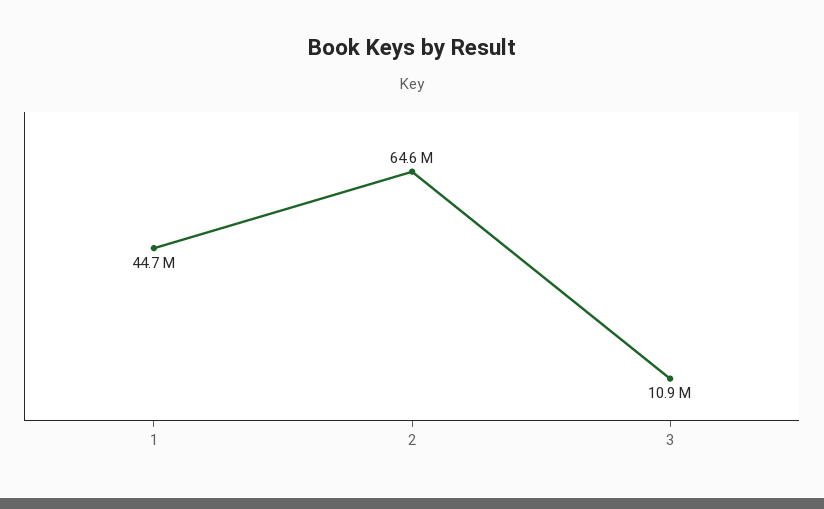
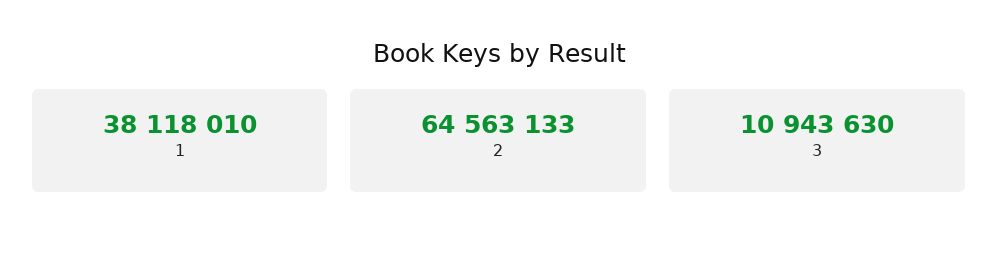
1: 44700000 -> 38118010

